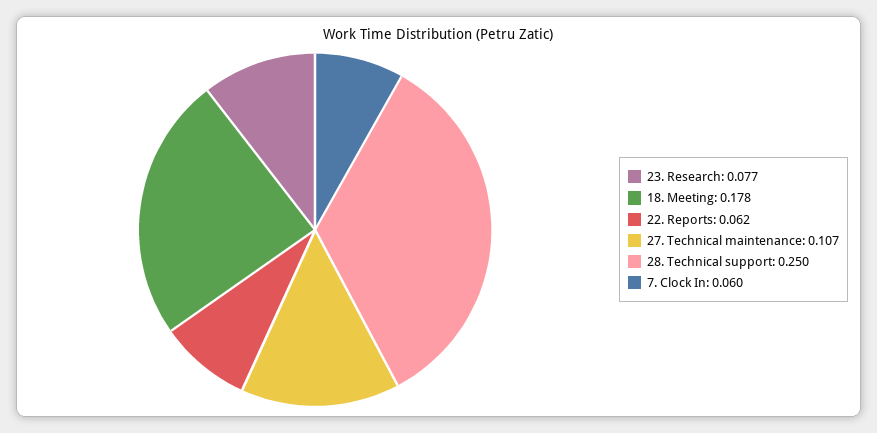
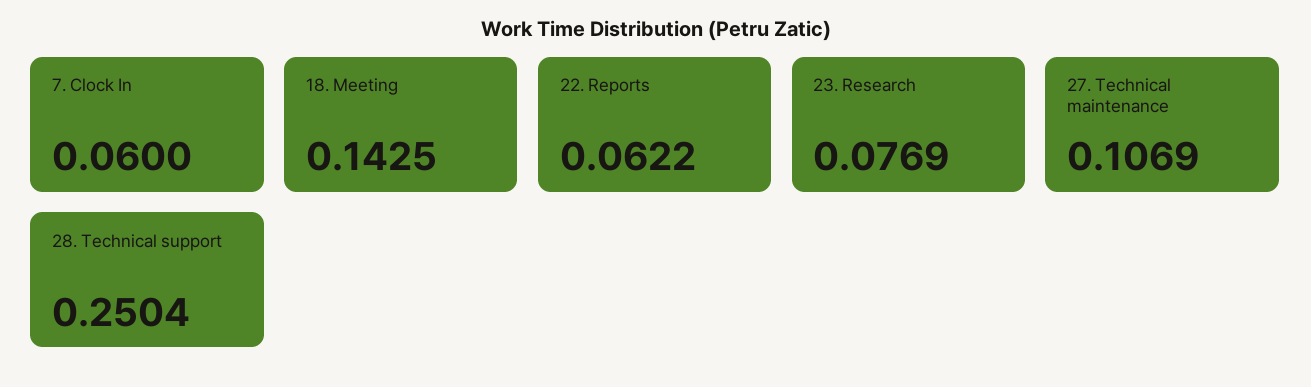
18. Meeting: 0.178 -> 0.1425

